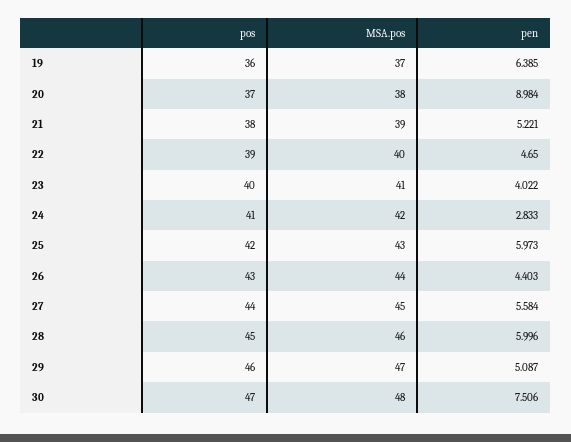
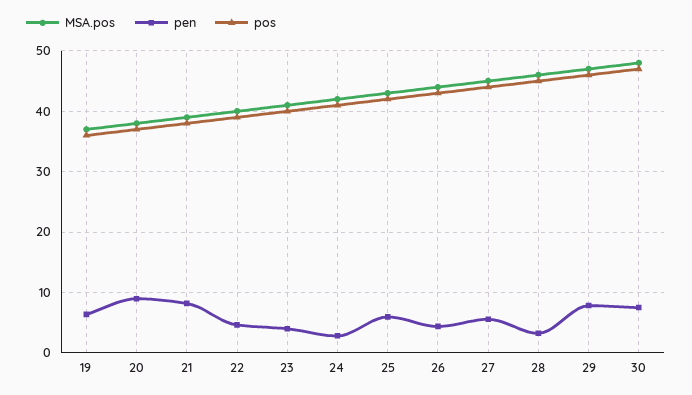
pen, 21: 5.221 -> 8
pen, 28: 5.996 -> 3
pen, 29: 5.087 -> 8

